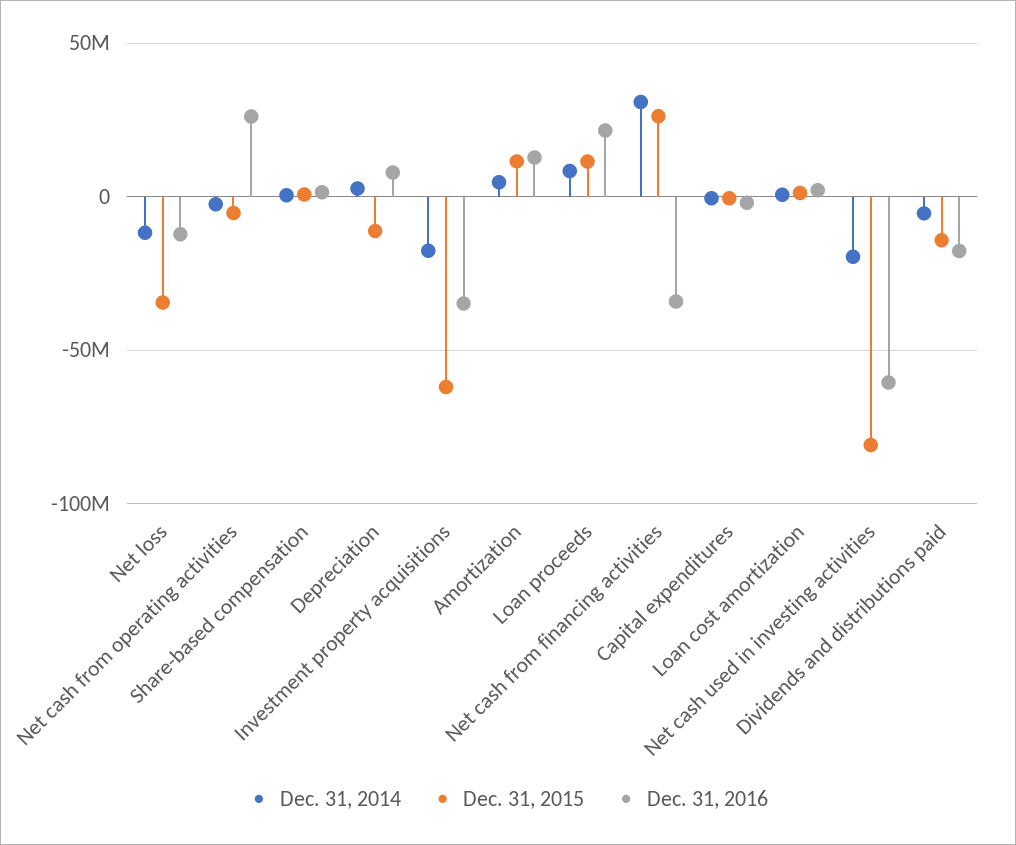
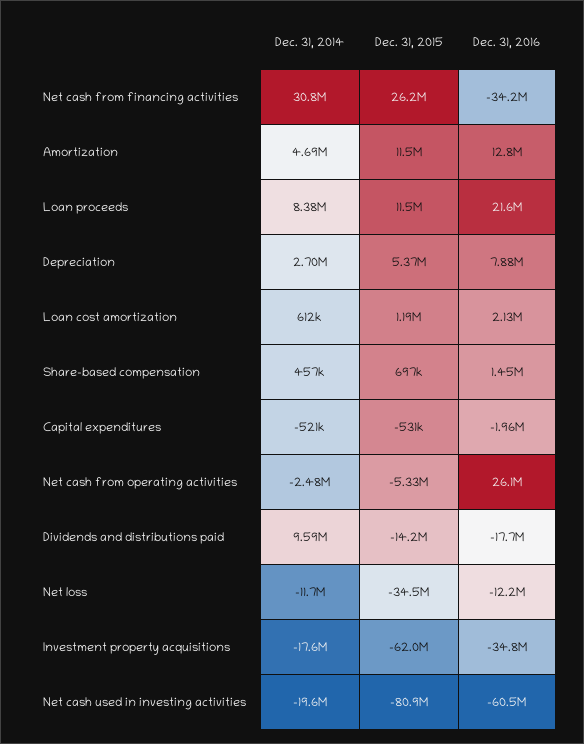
Dec. 31, 2015, Depreciation: -10000000 -> 5370000
Dec. 31, 2014, Dividends and distributions paid: -5000000 -> 9590000

